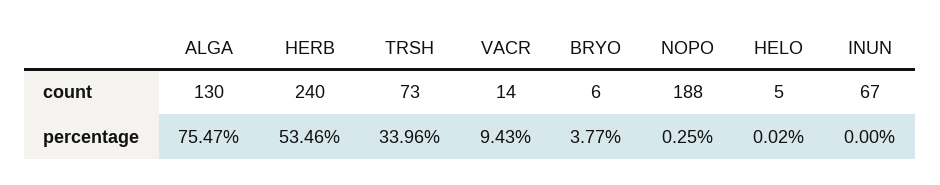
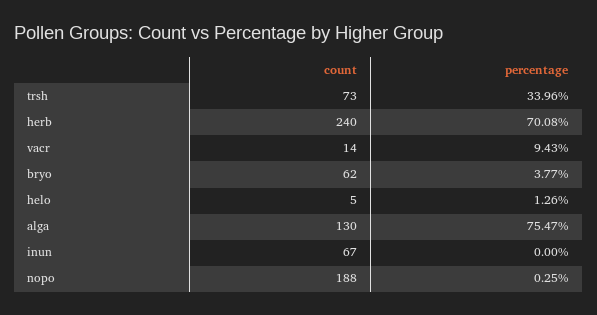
BRYO, count: 6 -> 62
HERB, percentage: 53.46 -> 70.08
HELO, percentage: 0.02 -> 1.26

